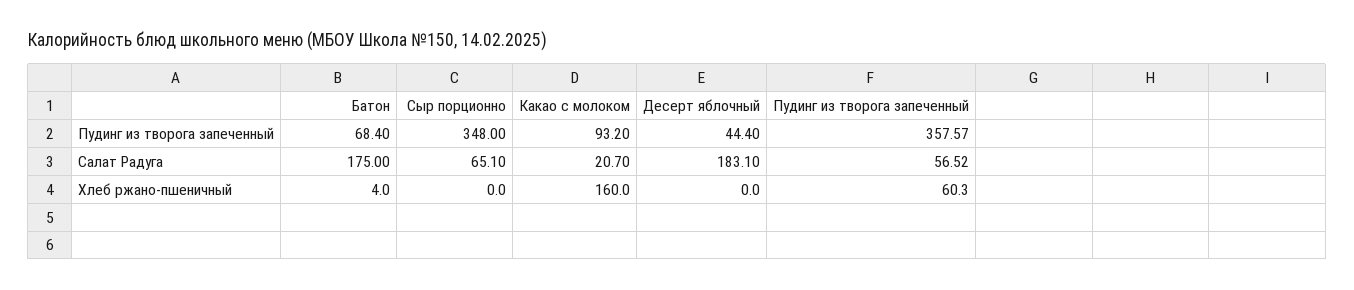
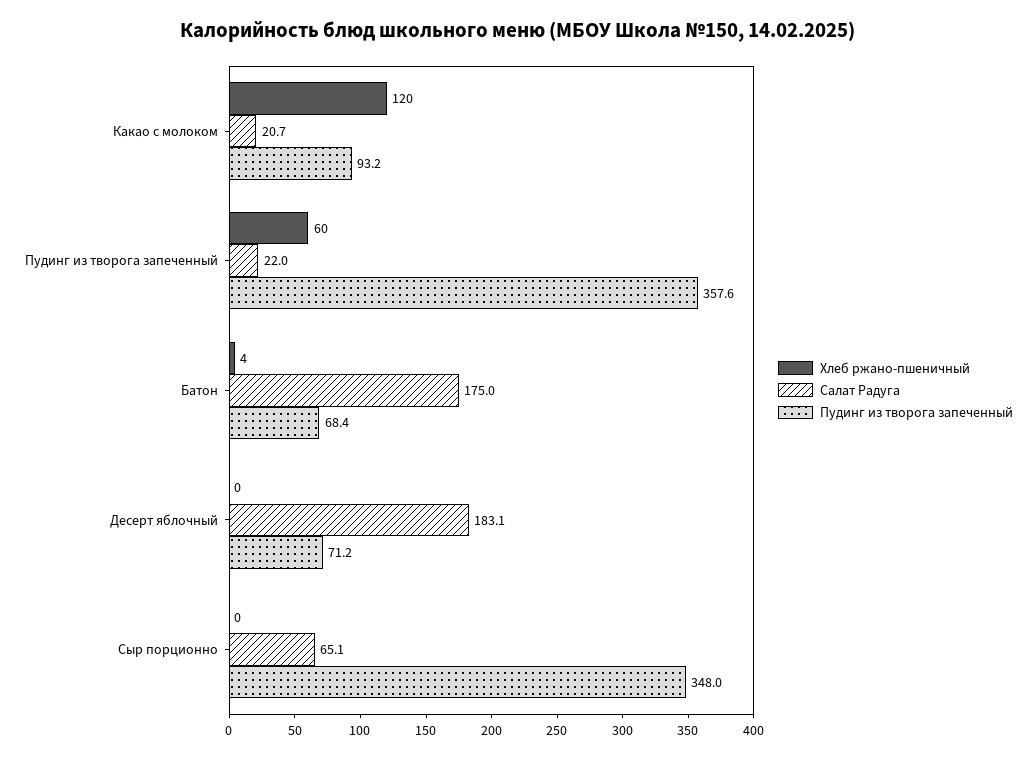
Пудинг из творога запеченный, Десерт яблочный: 44.4 -> 71.2
Салат Радуга, Пудинг из творога запеченный: 56.52 -> 22
Хлеб ржано-пшеничный, Какао с молоком: 160 -> 120

